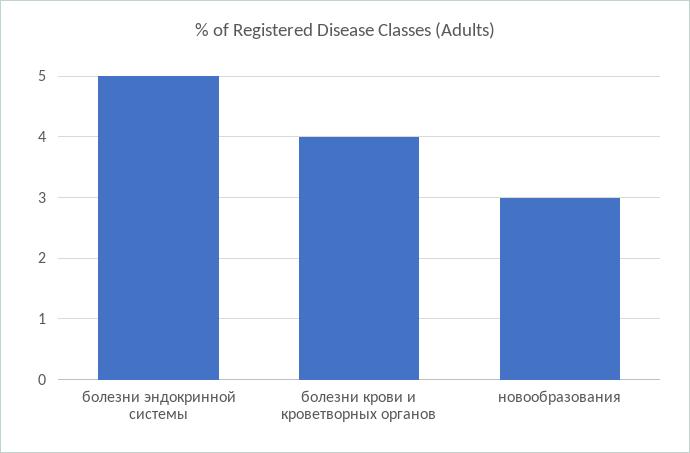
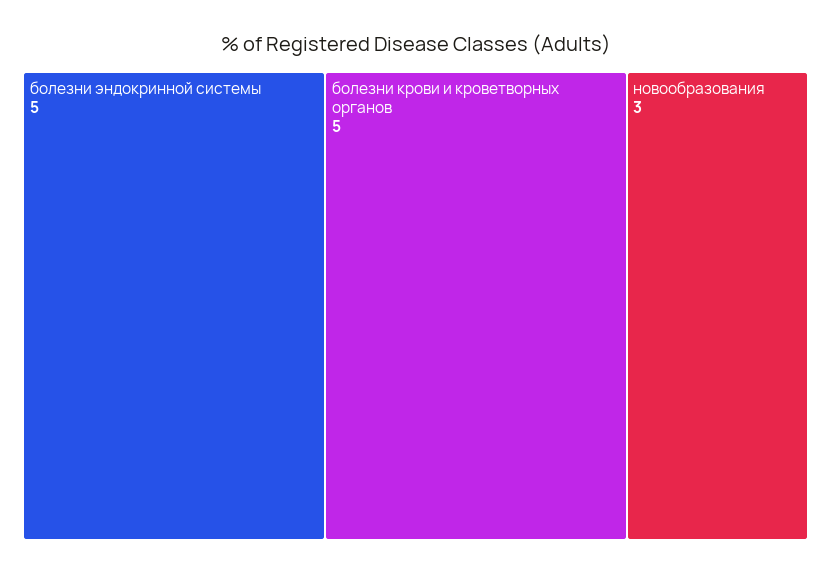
болезни крови и кроветворных органов: 4 -> 5

